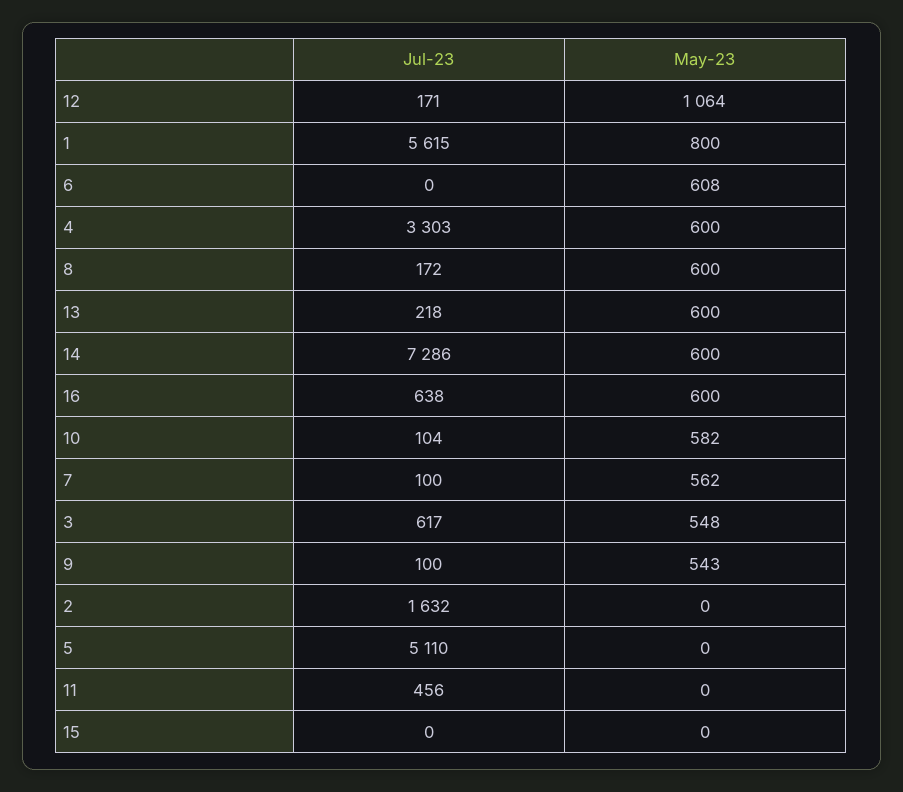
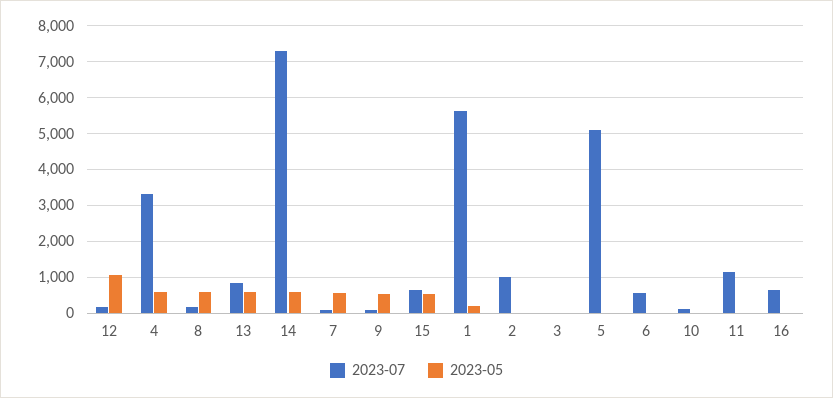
May-23, 1: 800 -> 200
Jul-23, 6: 0 -> 600
May-23, 6: 608 -> 0
Jul-23, 13: 218 -> 800
May-23, 16: 600 -> 0
May-23, 10: 582 -> 0
Jul-23, 3: 617 -> 0
May-23, 3: 548 -> 0
Jul-23, 2: 1632 -> 1000
Jul-23, 11: 456 -> 1200
Jul-23, 15: 0 -> 600
May-23, 15: 0 -> 600

